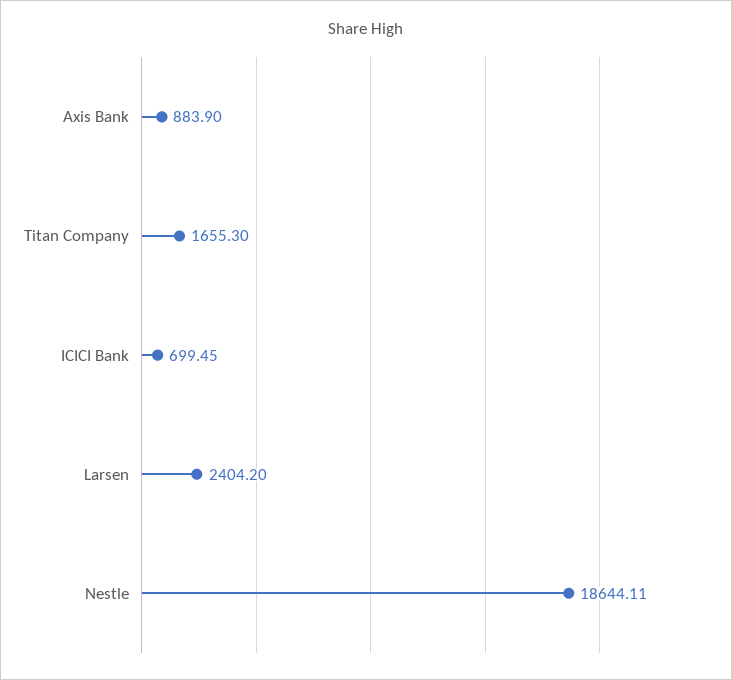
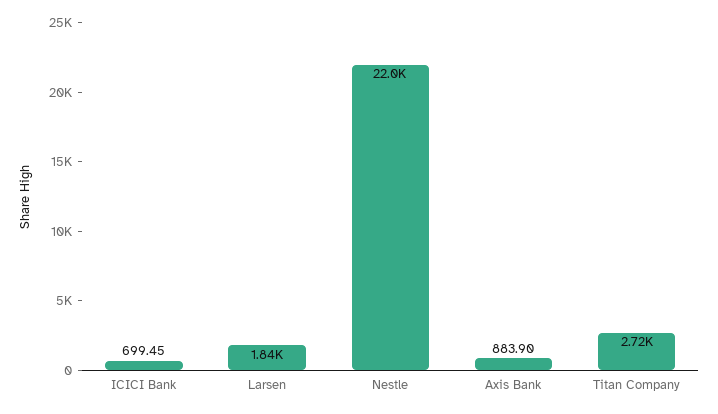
Titan Company: 1655.3 -> 2720
Larsen: 2404.2 -> 1840
Nestle: 18644.11 -> 22000

